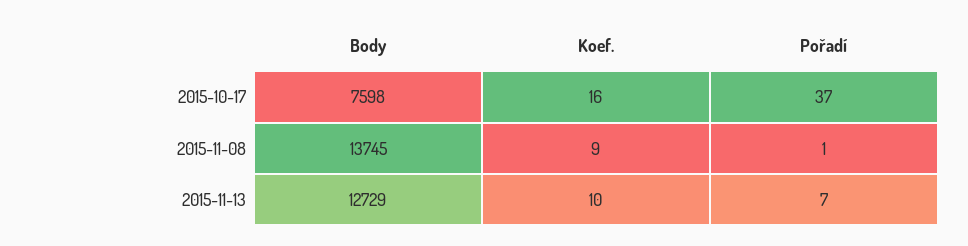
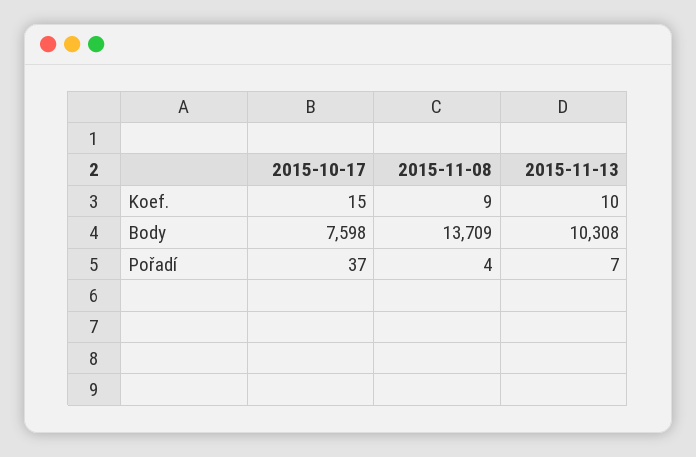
Koef., 2015-10-17: 16 -> 15
Body, 2015-11-08: 13745 -> 13709
Pořadí, 2015-11-08: 1 -> 4
Body, 2015-11-13: 12729 -> 10308

